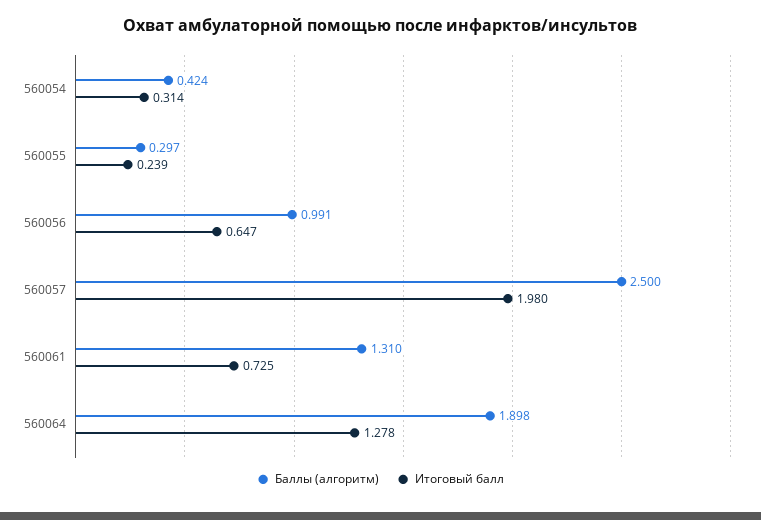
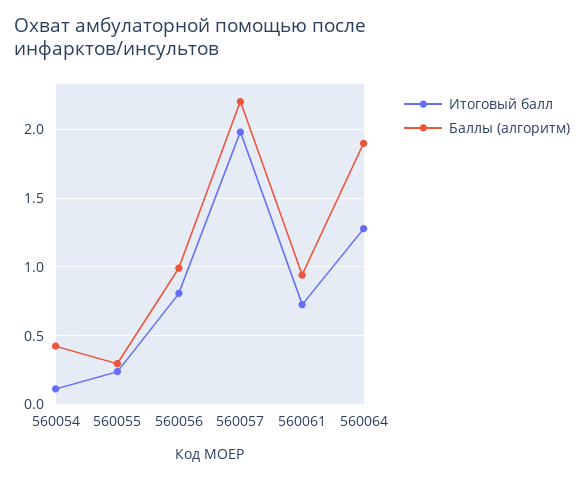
Итоговый балл, 560054: 0.314 -> 0.1
Итоговый балл, 560056: 0.647 -> 0.8
Баллы (алгоритм), 560057: 2.5 -> 2.2
Баллы (алгоритм), 560061: 1.31 -> 0.95

